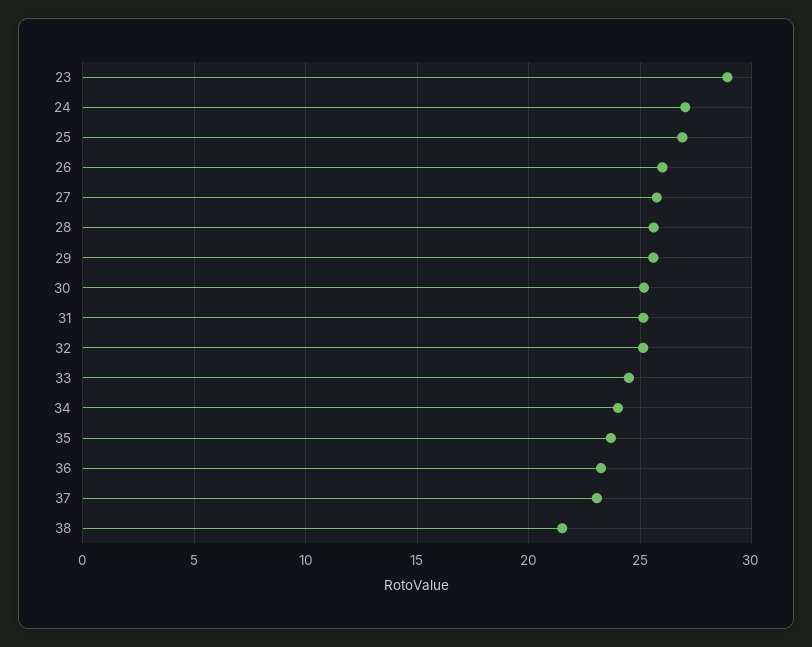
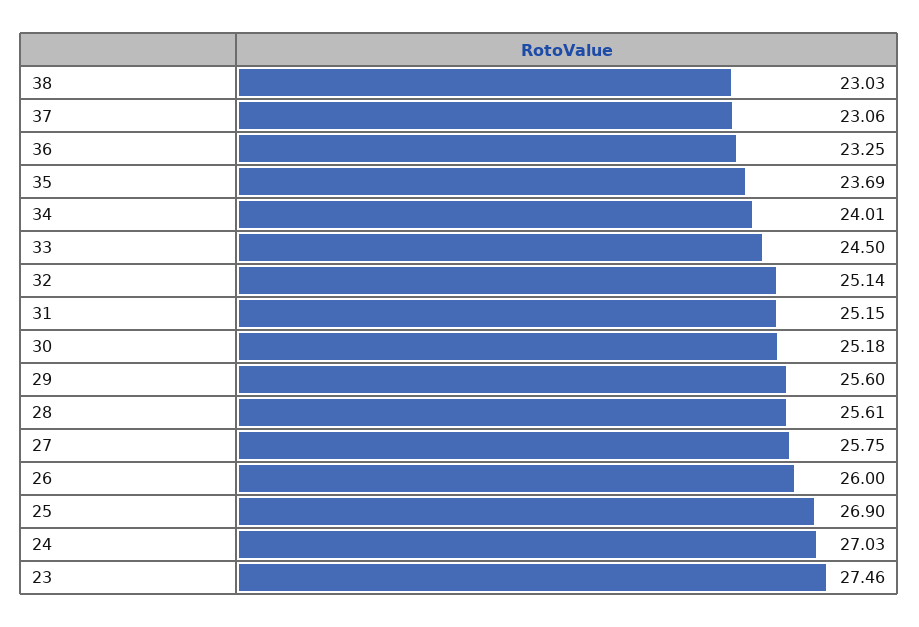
23: 29 -> 27.46
38: 21.5 -> 23.03

